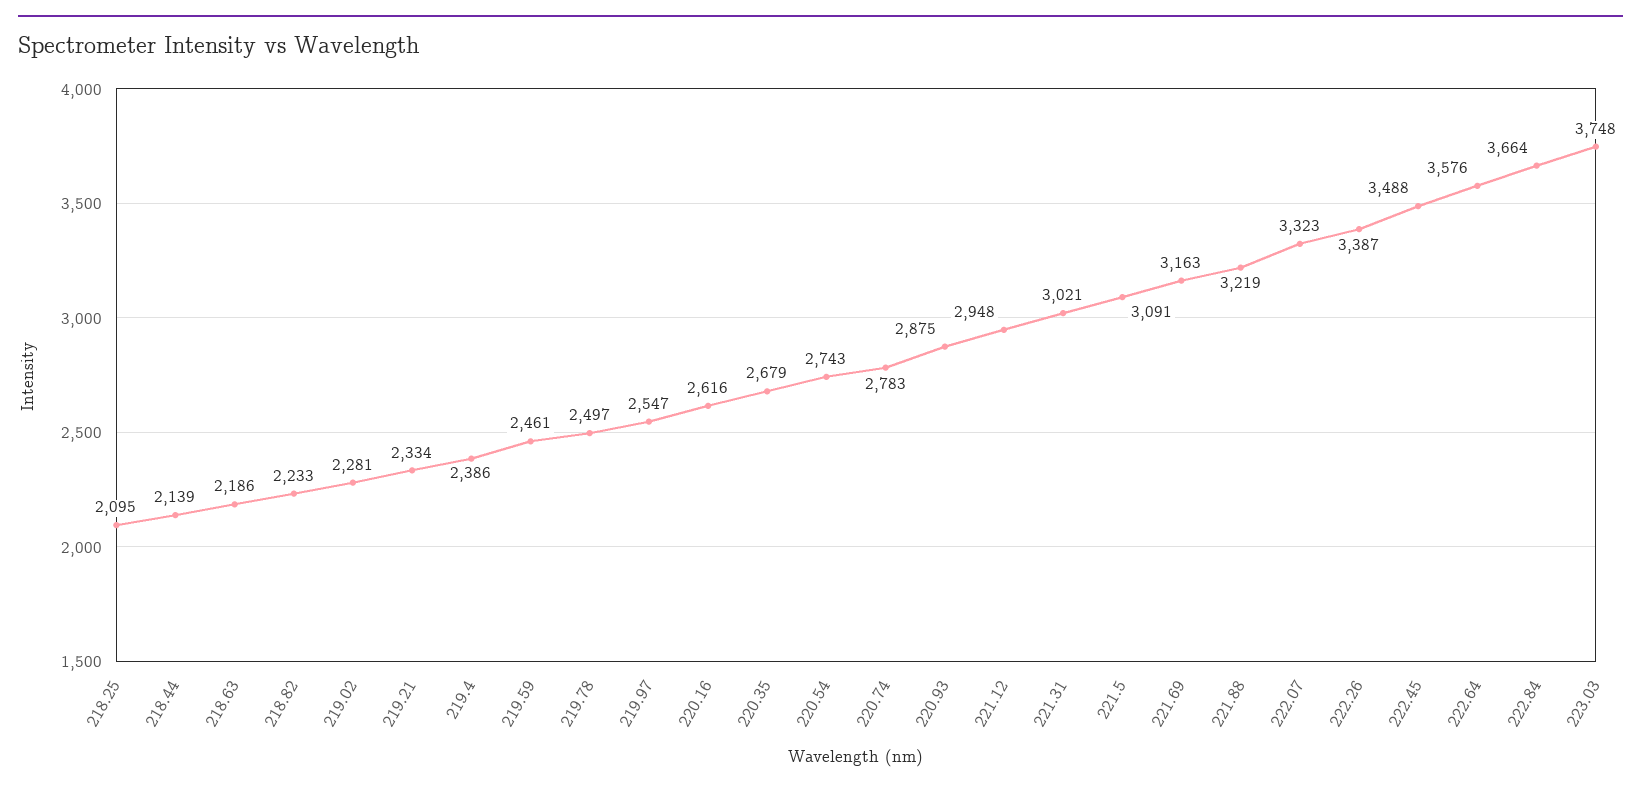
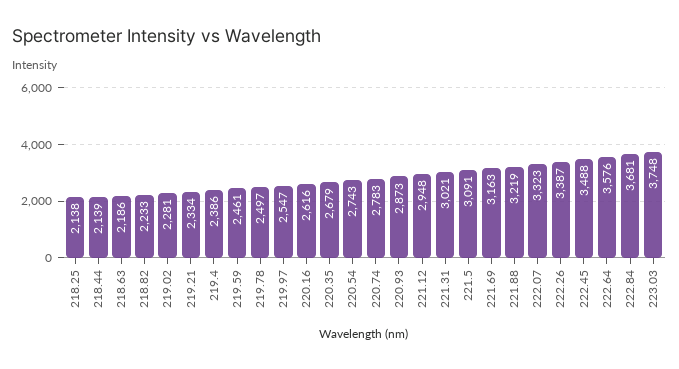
218.25: 2095 -> 2138
220.93: 2875 -> 2873
222.84: 3664 -> 3681

